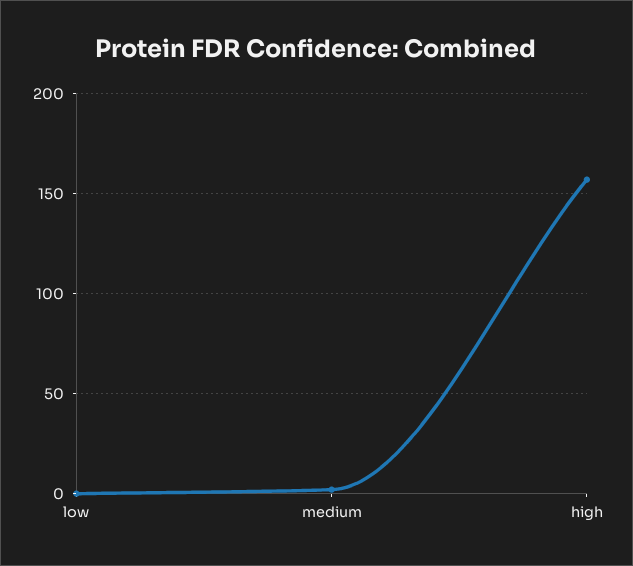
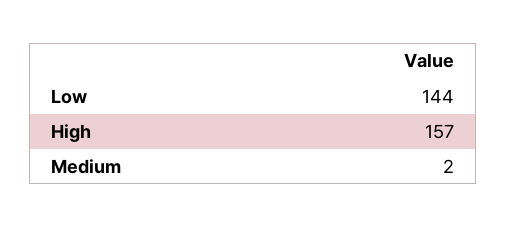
low: 0 -> 144

